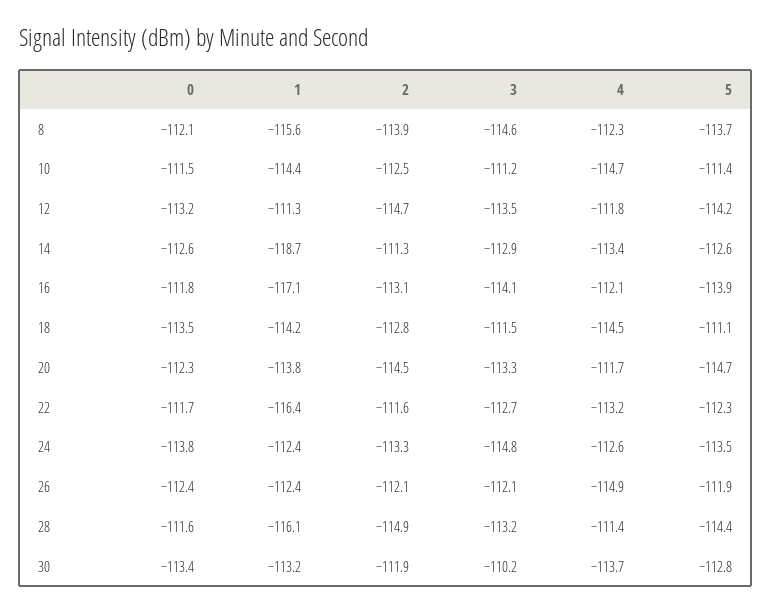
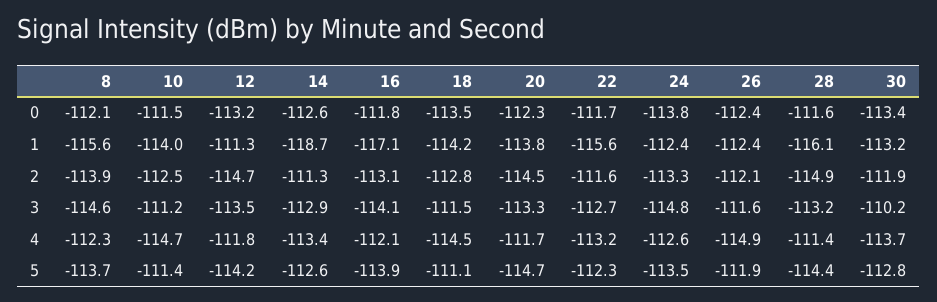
1, 10: -114.4 -> -114
1, 22: -116.4 -> -115.6
3, 26: -112.1 -> -111.6

